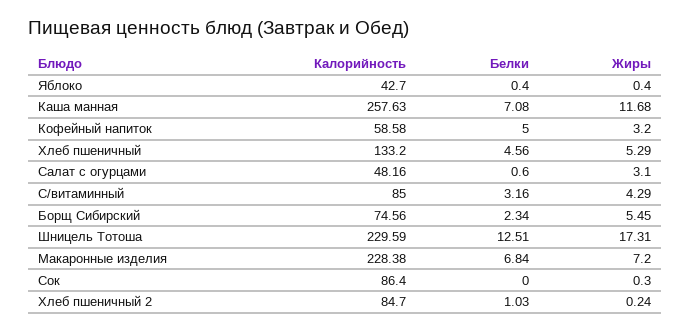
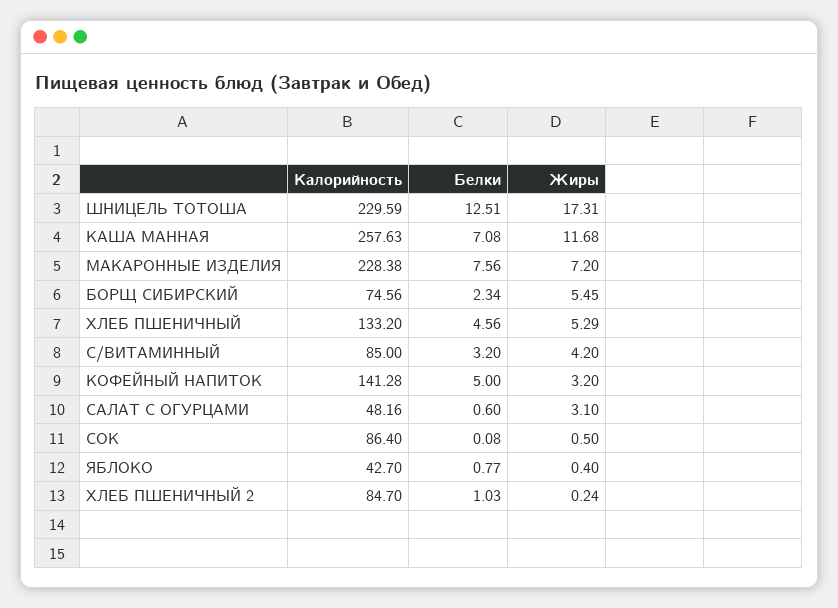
Белки, Яблоко: 0.4 -> 0.77
Калорийность, Кофейный напиток: 58.58 -> 141.28
Белки, С/витаминный: 3.16 -> 3.2
Жиры, С/витаминный: 4.29 -> 4.2
Белки, Макаронные изделия: 6.84 -> 7.56
Белки, Сок: 0 -> 0.08
Жиры, Сок: 0.3 -> 0.5

